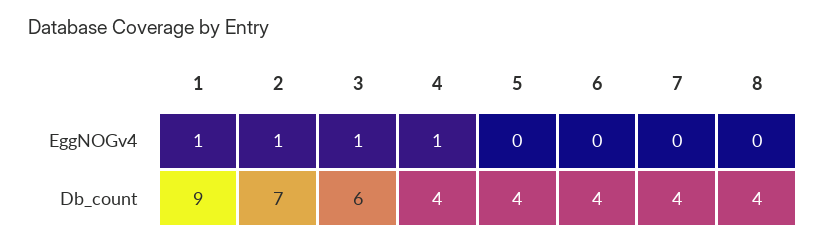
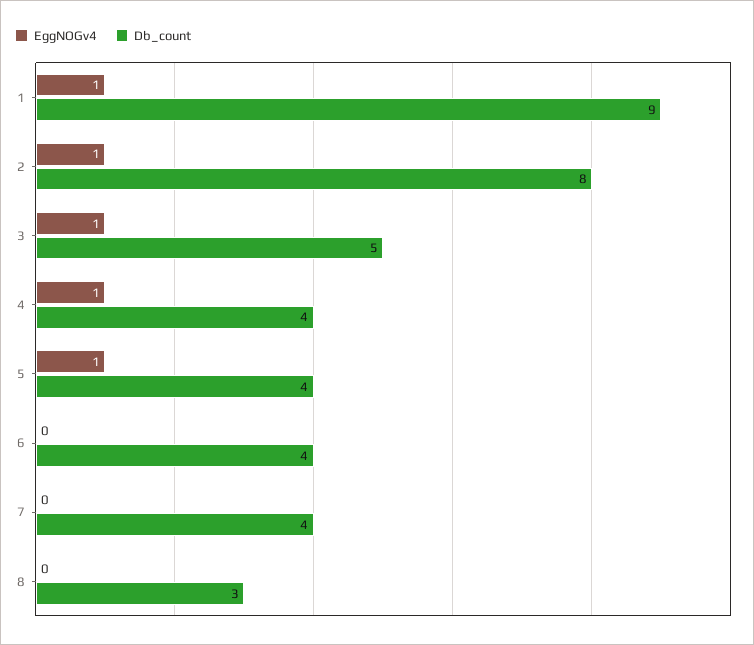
EggNOGv4, 5: 0 -> 1
Db_count, 2: 7 -> 8
Db_count, 3: 6 -> 5
Db_count, 8: 4 -> 3

